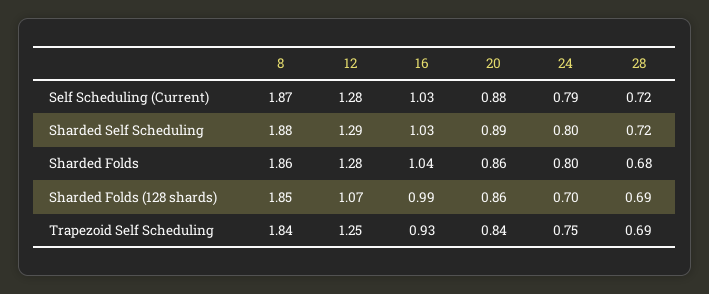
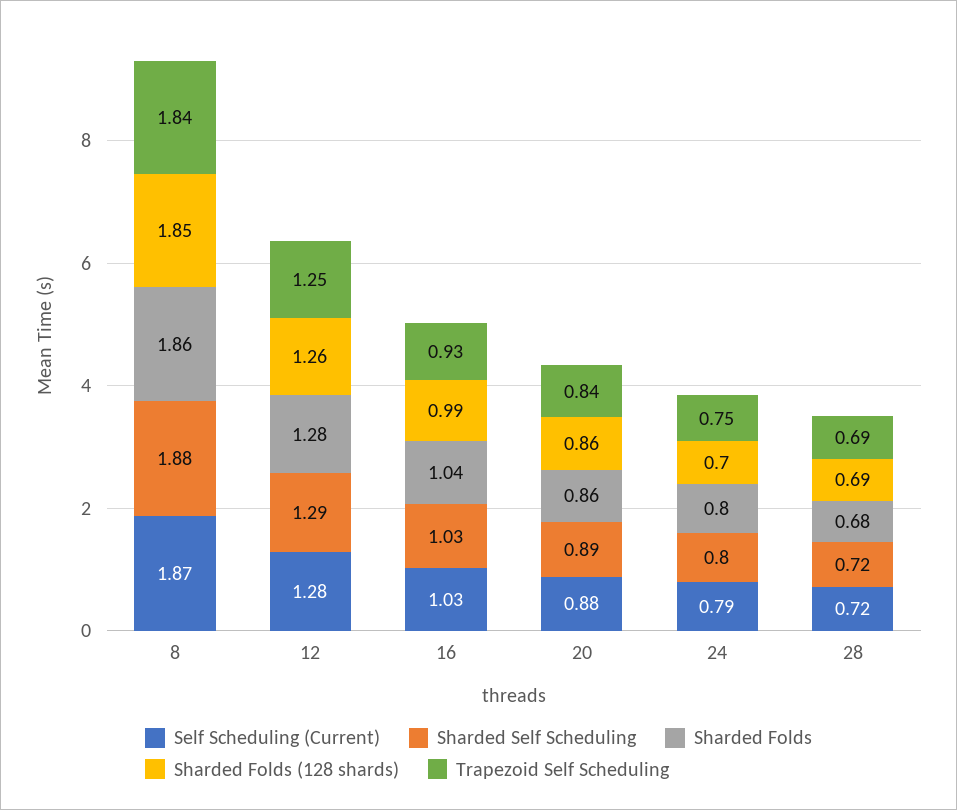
Sharded Folds (128 shards), 12: 1.07 -> 1.26

